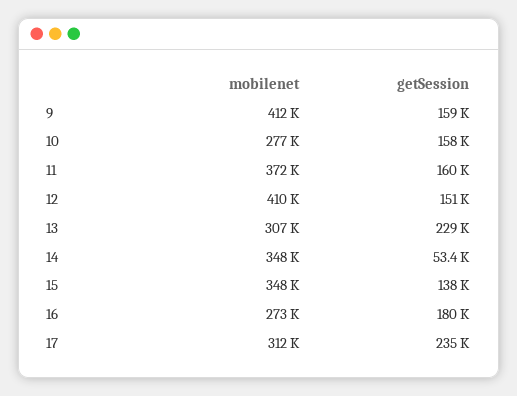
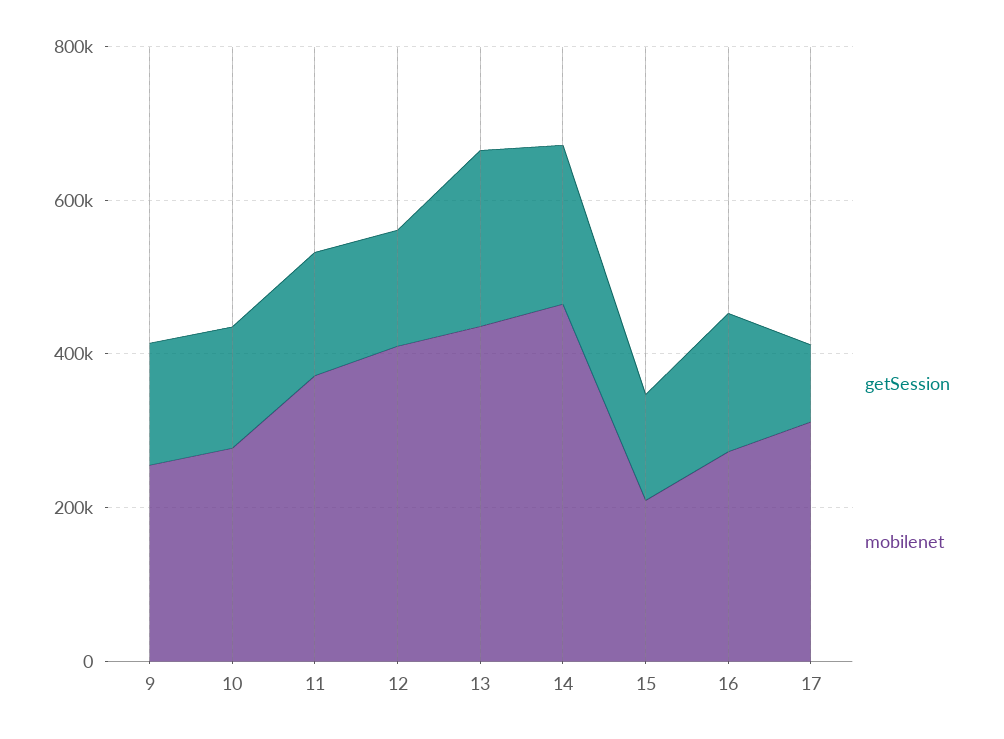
mobilenet, 9: 412000 -> 250000
mobilenet, 13: 307000 -> 450000
mobilenet, 14: 348000 -> 450000
getSession, 14: 53400 -> 200000
mobilenet, 15: 348000 -> 200000
getSession, 17: 235000 -> 100000

